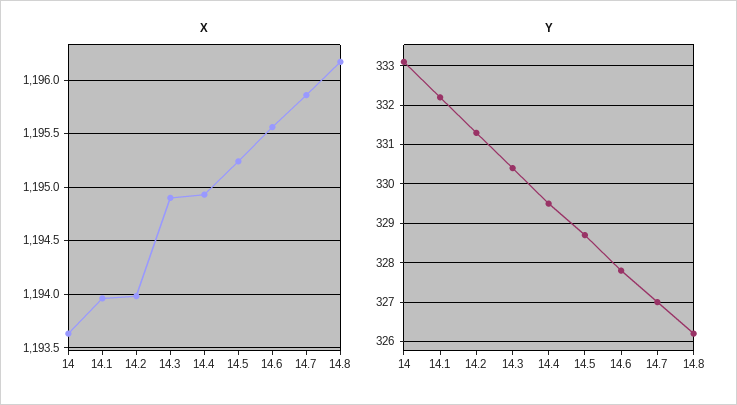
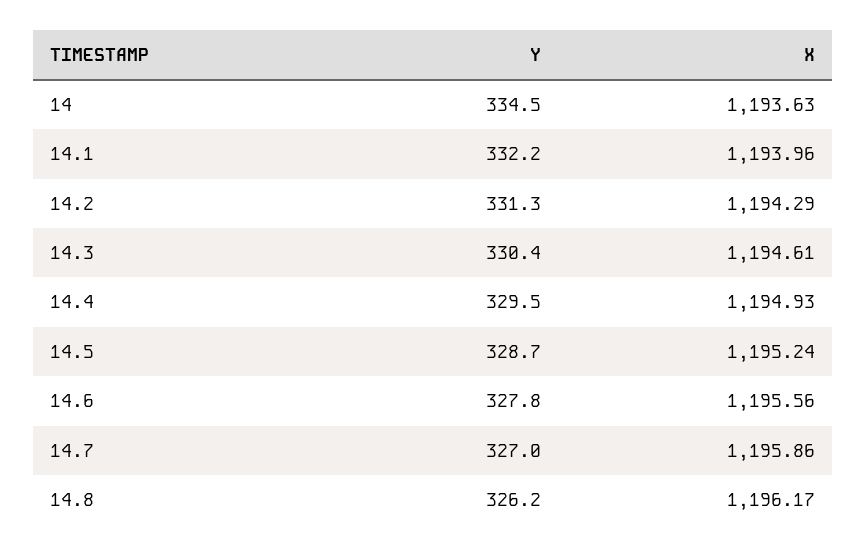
X, 14.2: 1194 -> 1194.29
X, 14.3: 1194.9 -> 1194.61
Y, 14: 333 -> 334.5

